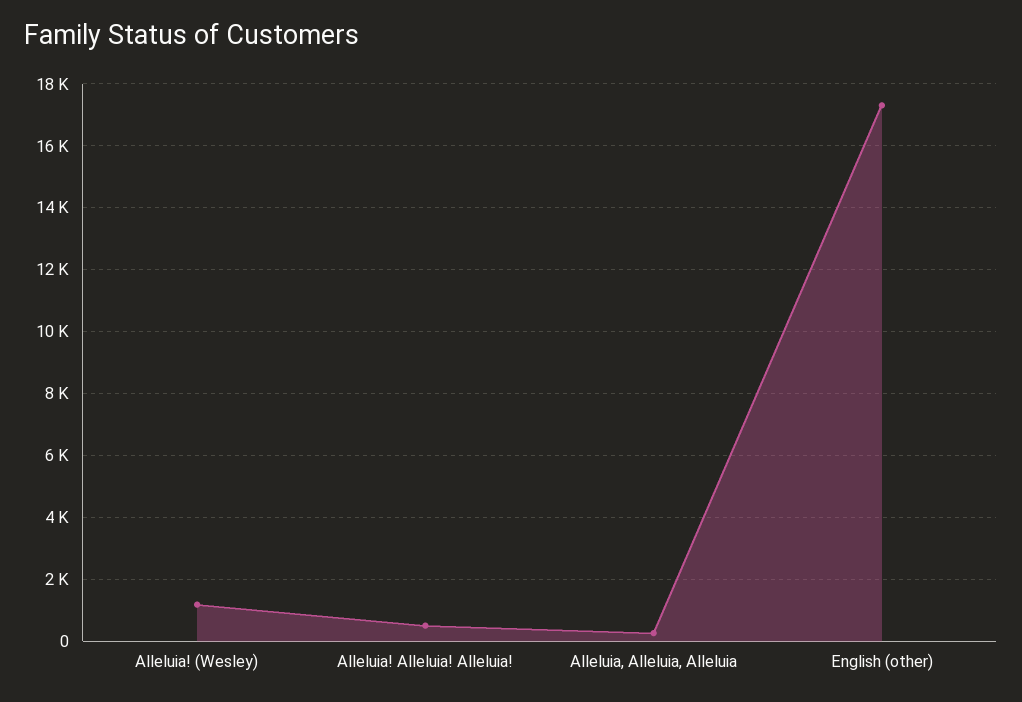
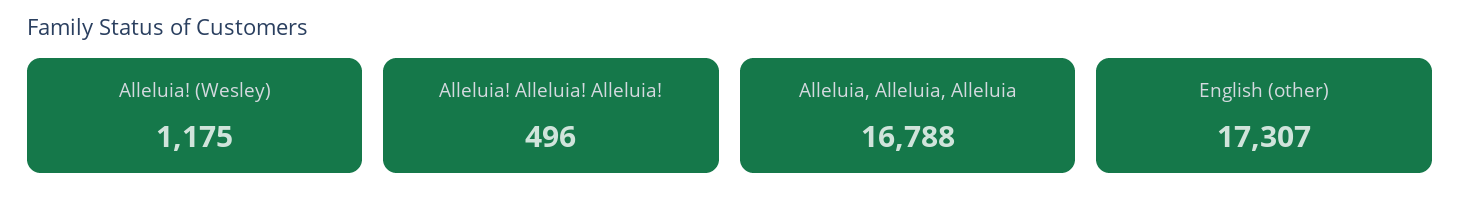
Alleluia, Alleluia, Alleluia: 200 -> 16788

